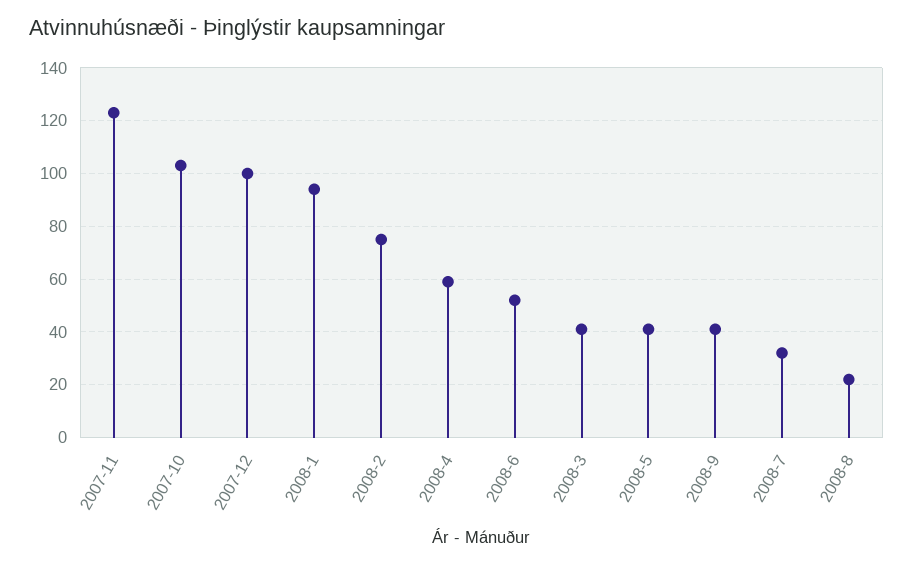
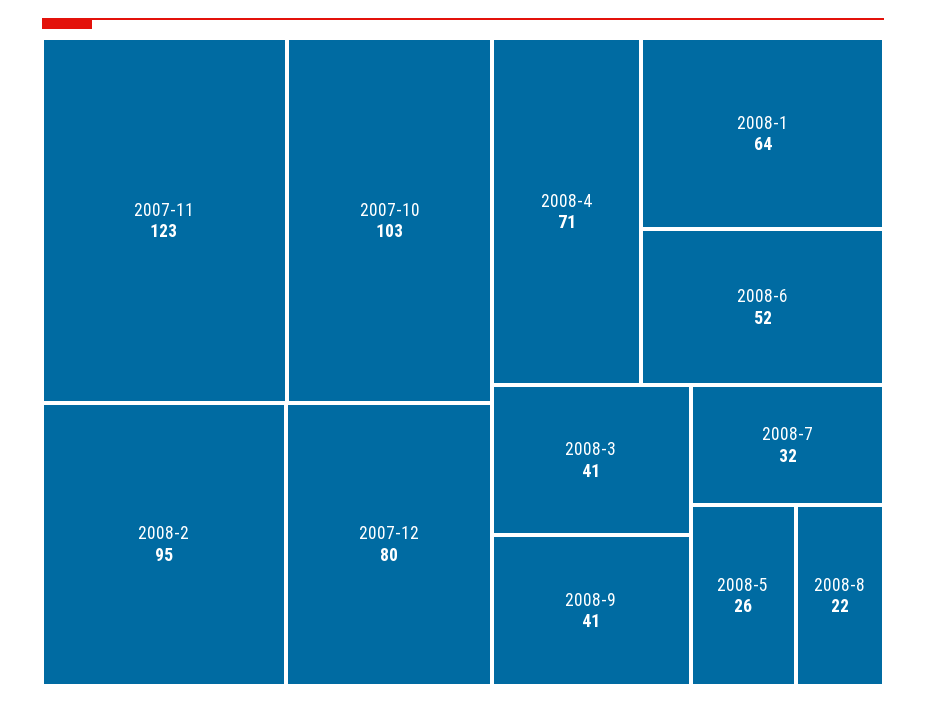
2007-12: 100 -> 80
2008-1: 95 -> 64
2008-2: 75 -> 95
2008-4: 60 -> 71
2008-5: 40 -> 26

